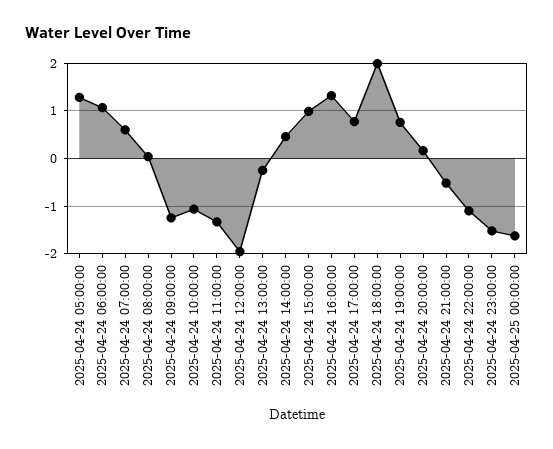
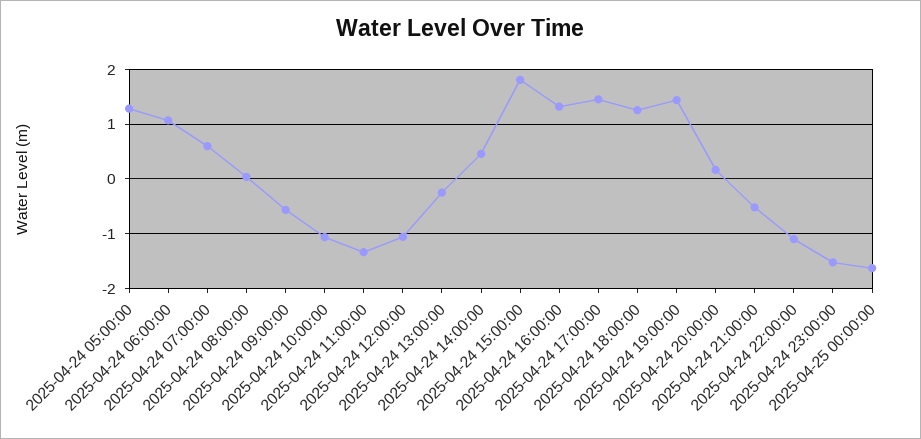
2025-04-24 09:00:00: -1.2 -> -0.6
2025-04-24 12:00:00: -2 -> -1
2025-04-24 15:00:00: 1 -> 1.8
2025-04-24 17:00:00: 0.8 -> 1.4
2025-04-24 18:00:00: 2 -> 1.2
2025-04-24 19:00:00: 0.8 -> 1.4

